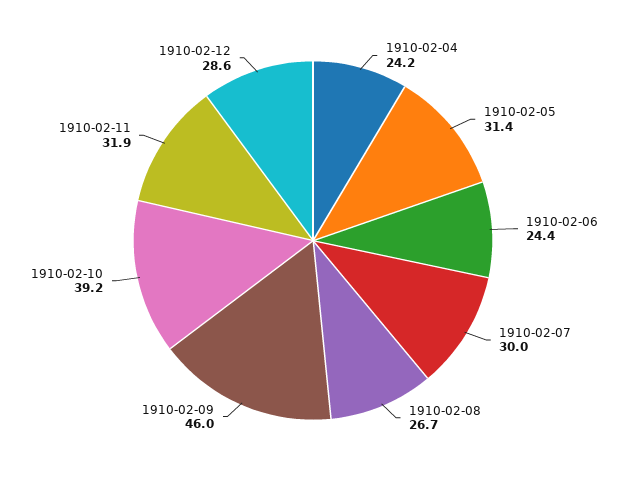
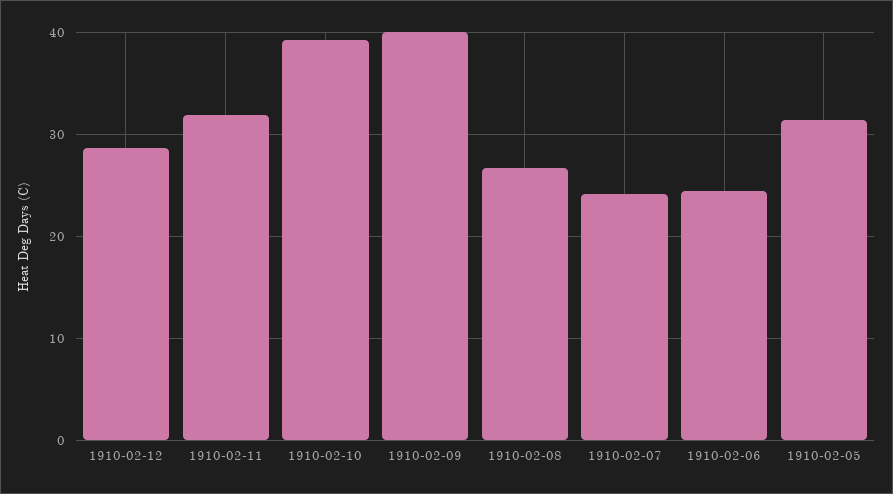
1910-02-04: 24.2 -> none
1910-02-07: 30 -> 24
1910-02-09: 46 -> 40

